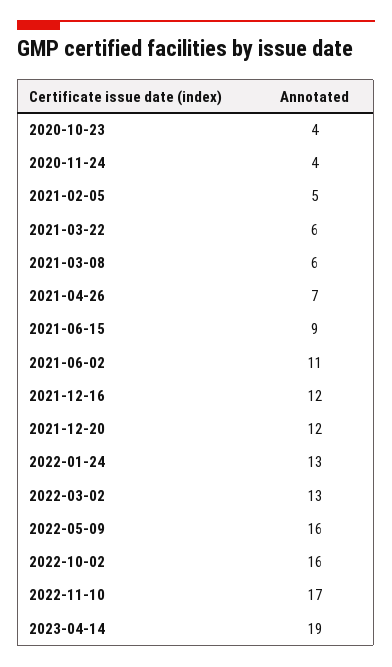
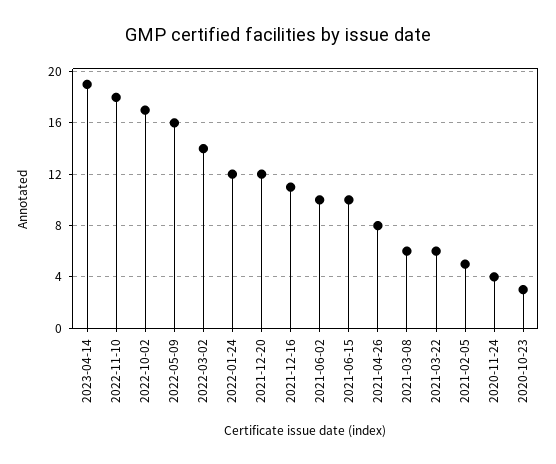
2020-10-23: 4 -> 3
2021-04-26: 7 -> 8
2021-06-15: 9 -> 10
2021-06-02: 11 -> 10
2021-12-16: 12 -> 11
2022-01-24: 13 -> 12
2022-03-02: 13 -> 14
2022-10-02: 16 -> 17
2022-11-10: 17 -> 18

